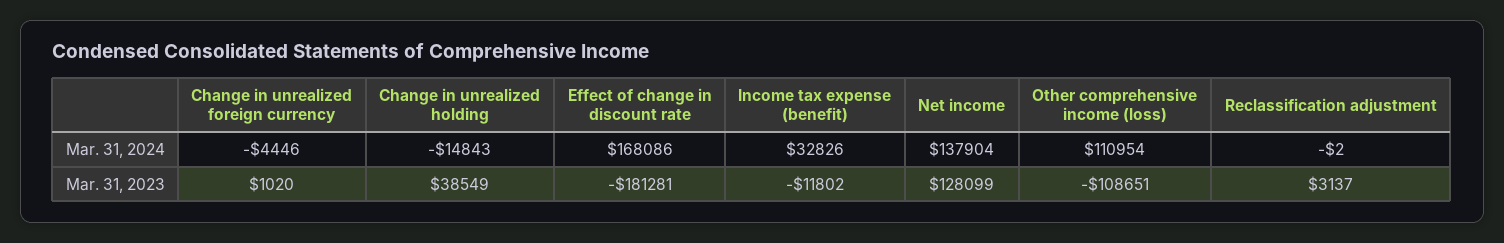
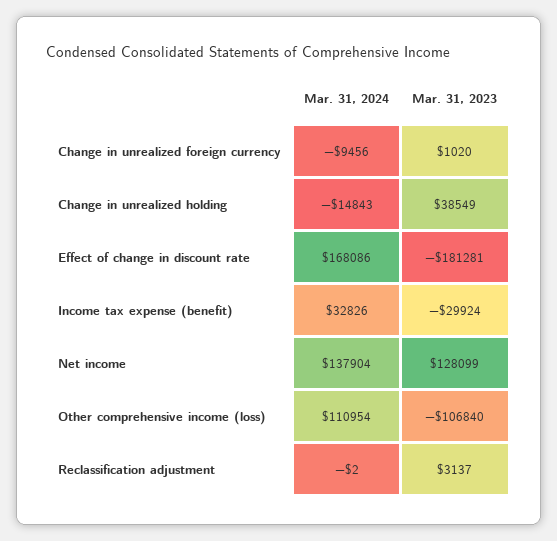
Change in unrealized foreign currency, Mar. 31, 2024: -4446 -> -9456
Income tax expense (benefit), Mar. 31, 2023: -11802 -> -29924
Other comprehensive income (loss), Mar. 31, 2023: -108651 -> -106840

